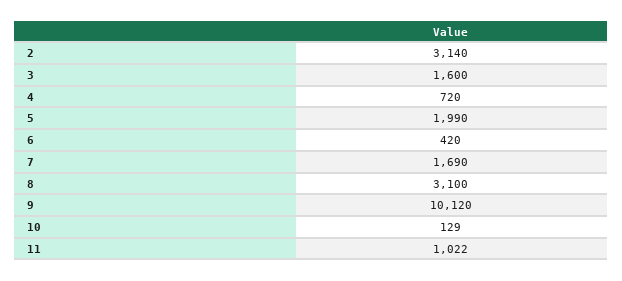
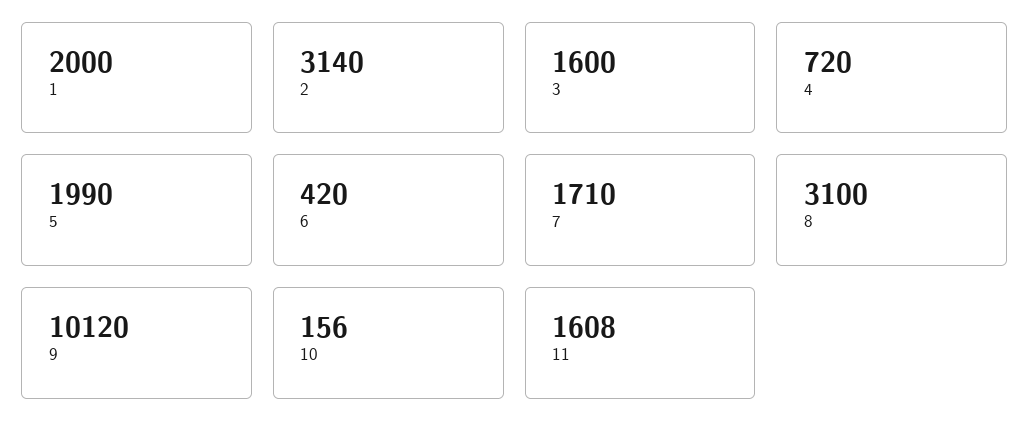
7: 1690 -> 1710
10: 129 -> 156
11: 1022 -> 1608
1: none -> 2000

